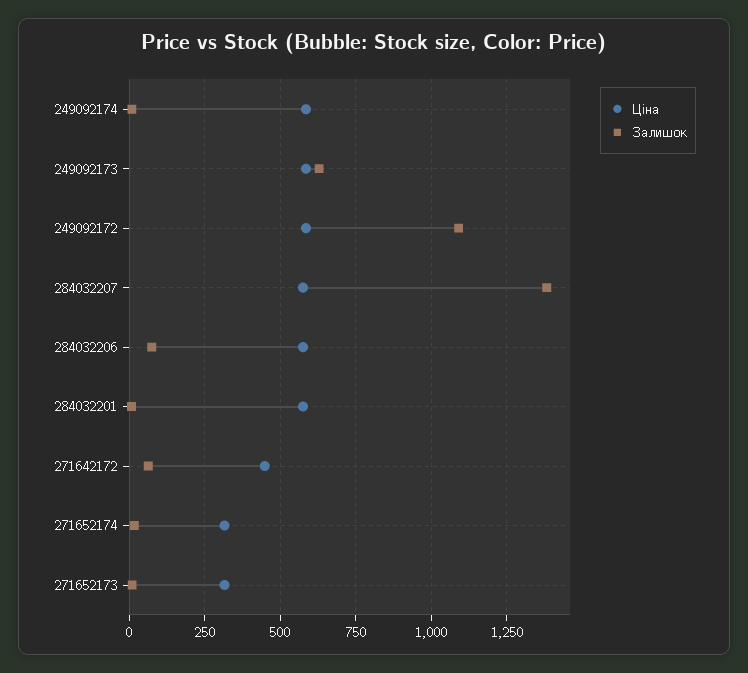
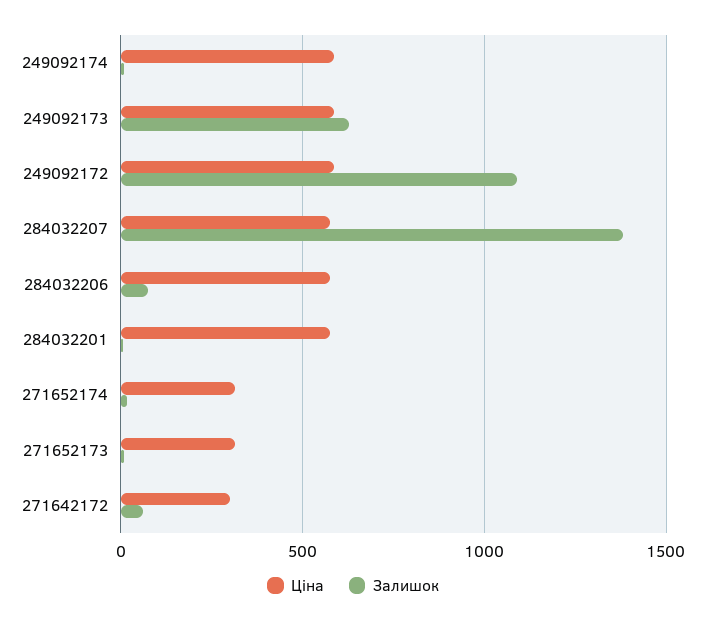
Ціна, 271642172: 450 -> 300

